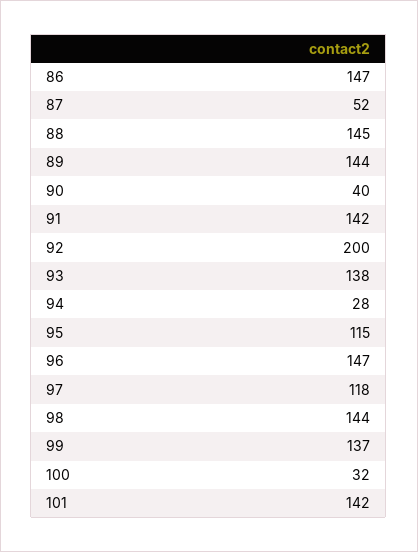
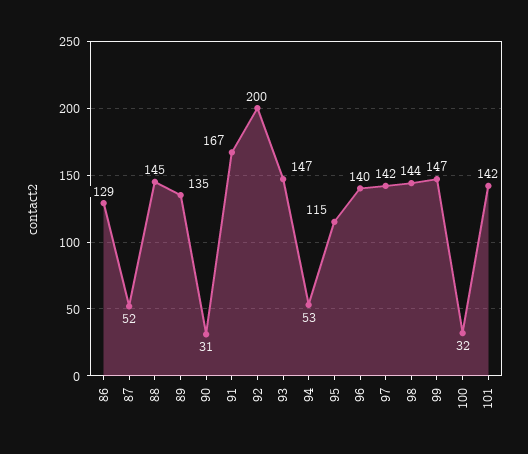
86: 147 -> 129
89: 144 -> 135
90: 40 -> 31
91: 142 -> 167
93: 138 -> 147
94: 28 -> 53
96: 147 -> 140
97: 118 -> 142
99: 137 -> 147

